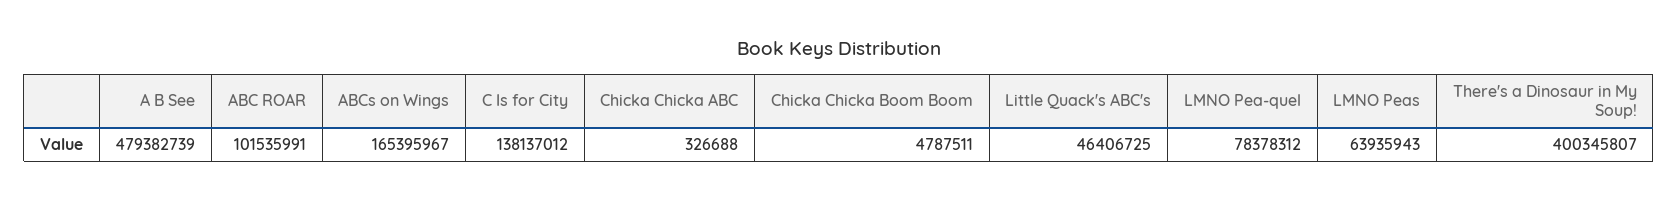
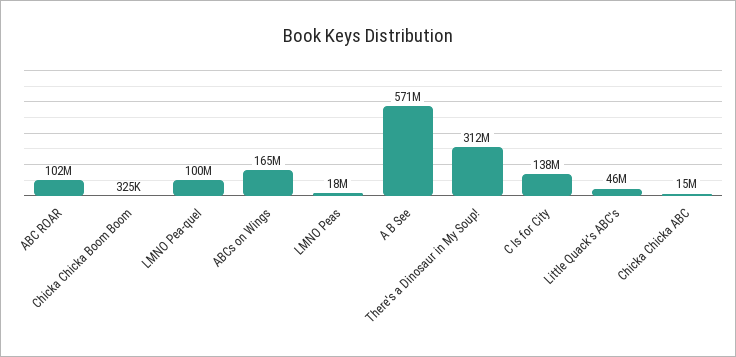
A B See: 479382739 -> 571000000
Chicka Chicka ABC: 326688 -> 15000000
Chicka Chicka Boom Boom: 4787511 -> 325000
LMNO Pea-quel: 78378312 -> 100000000
LMNO Peas: 63935943 -> 18000000
There's a Dinosaur in My Soup!: 400345807 -> 312000000

